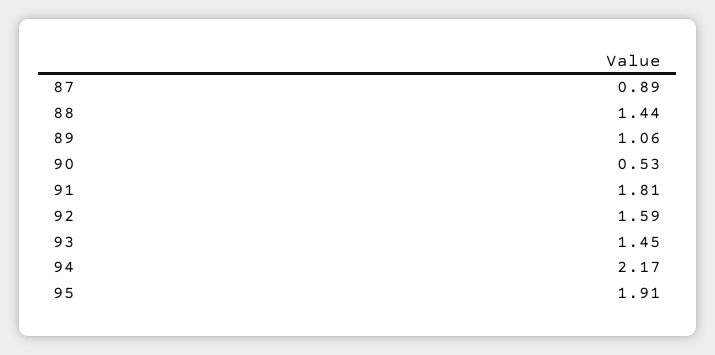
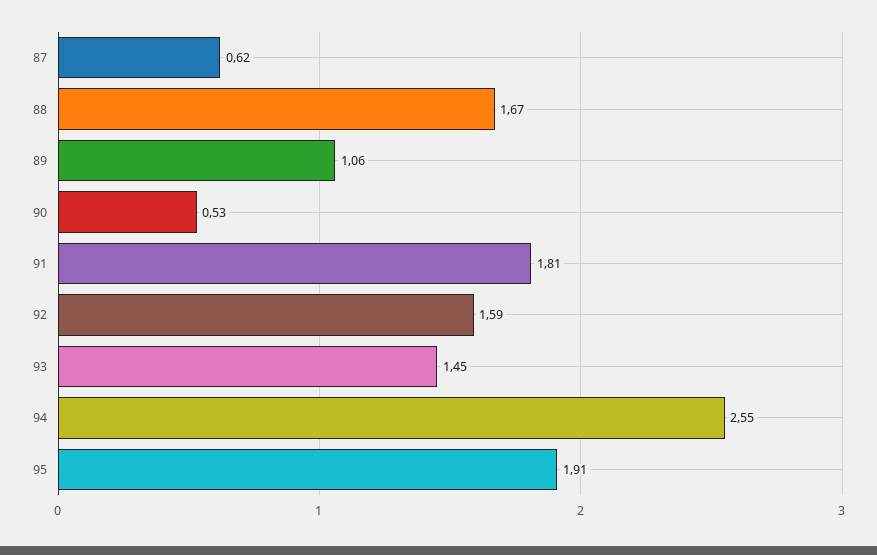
87: 0.89 -> 0.62
88: 1.44 -> 1.67
94: 2.17 -> 2.55

